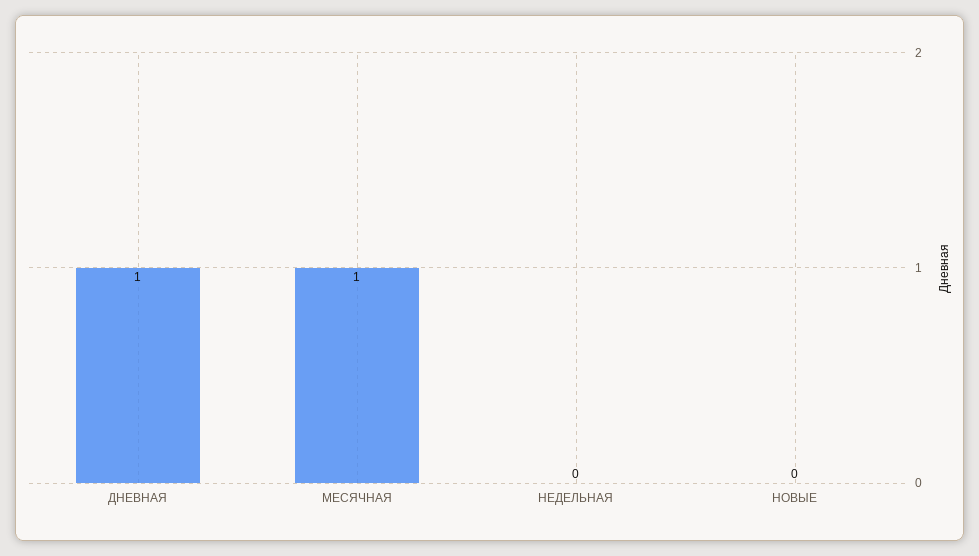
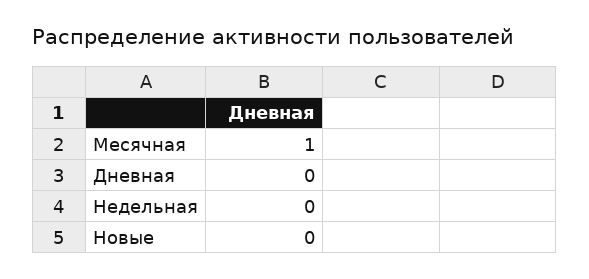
ДНЕВНАЯ: 1 -> 0

